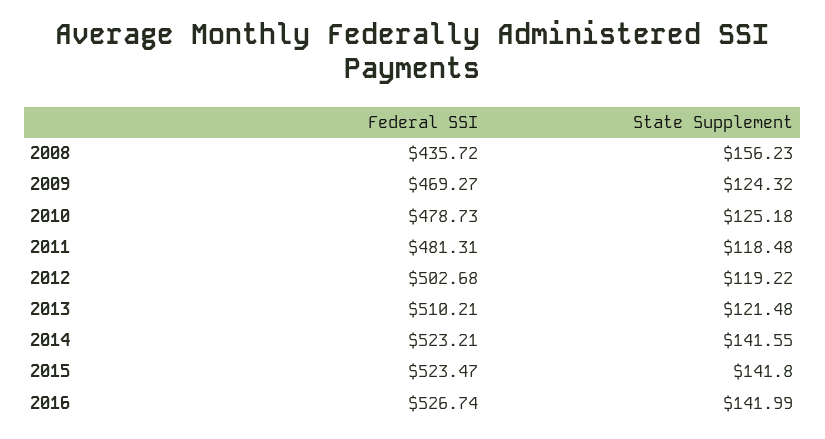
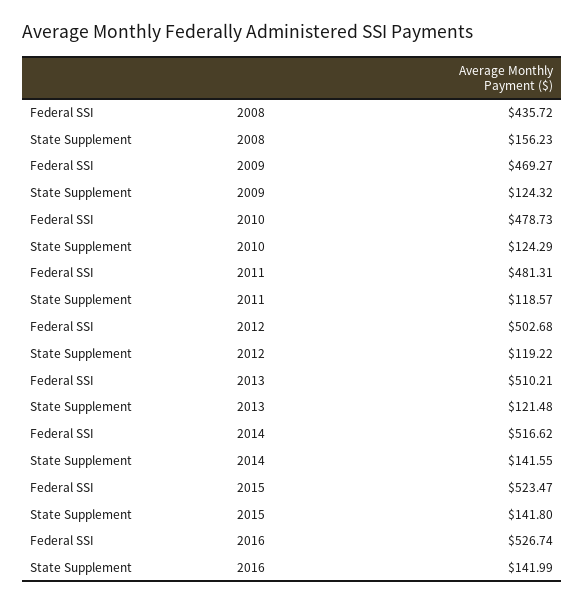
State Supplement, 2010: 125.18 -> 124.29
State Supplement, 2011: 118.48 -> 118.57
Federal SSI, 2014: 523.21 -> 516.62

